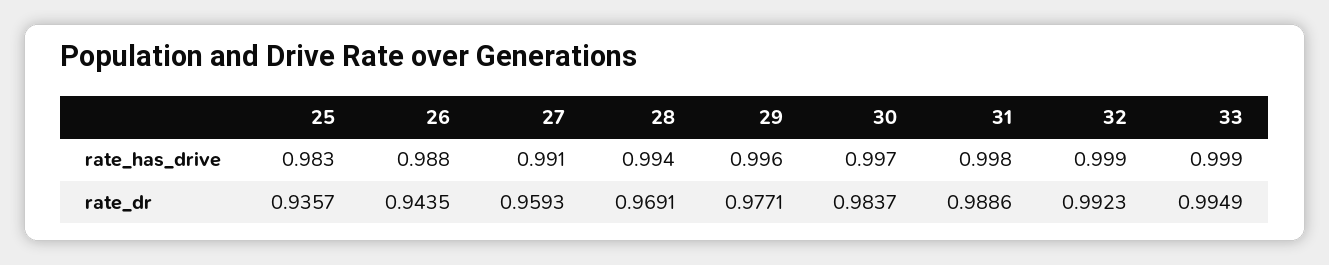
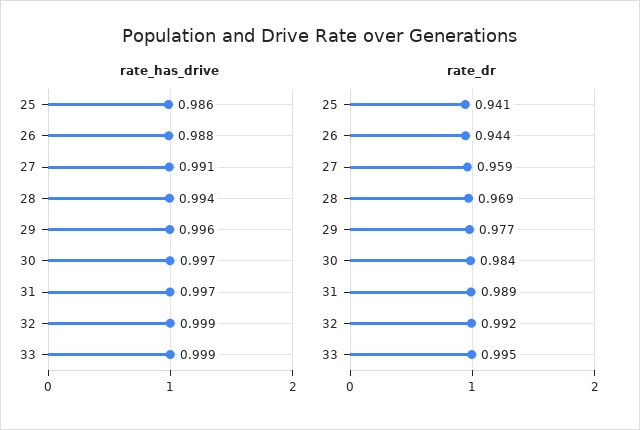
rate_has_drive, 25: 0.983 -> 0.986
rate_has_drive, 31: 0.998 -> 0.997
rate_dr, 25: 0.9357 -> 0.941

